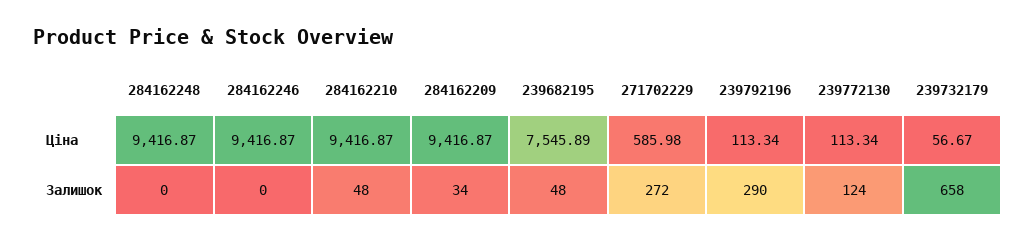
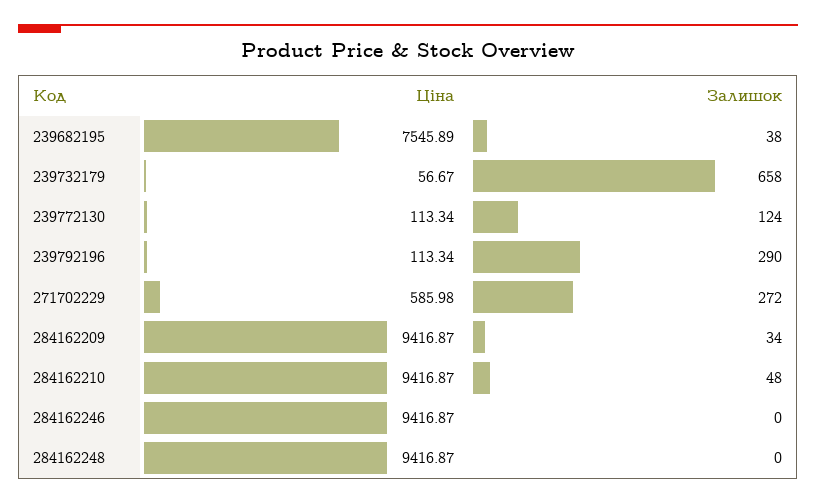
239682195, Залишок: 48 -> 38

